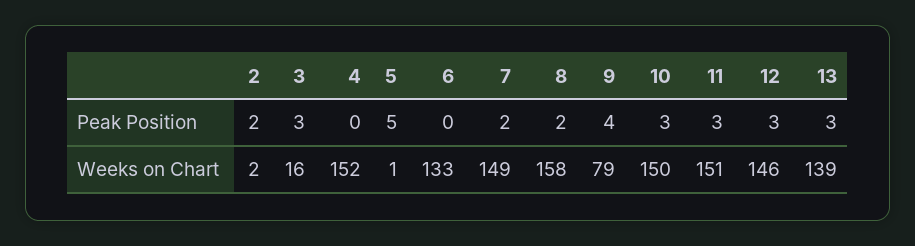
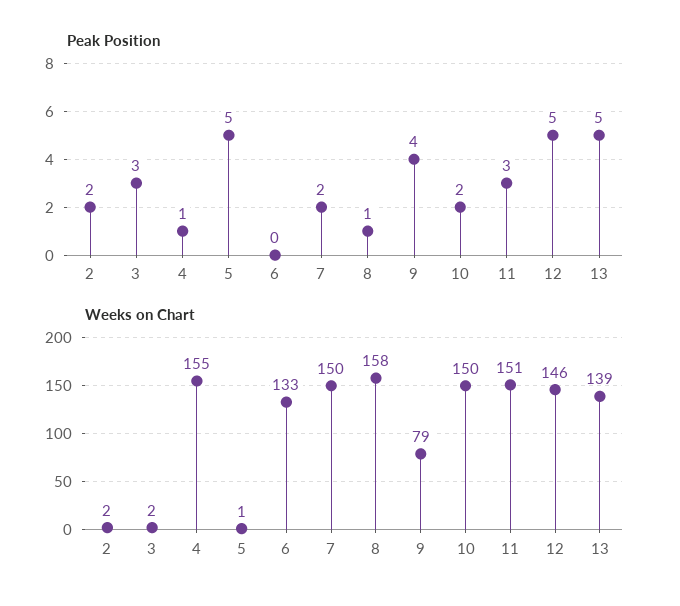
Peak Position, 4: 0 -> 1
Peak Position, 8: 2 -> 1
Peak Position, 10: 3 -> 2
Peak Position, 12: 3 -> 5
Peak Position, 13: 3 -> 5
Weeks on Chart, 3: 16 -> 2
Weeks on Chart, 4: 152 -> 155
Weeks on Chart, 7: 149 -> 150

